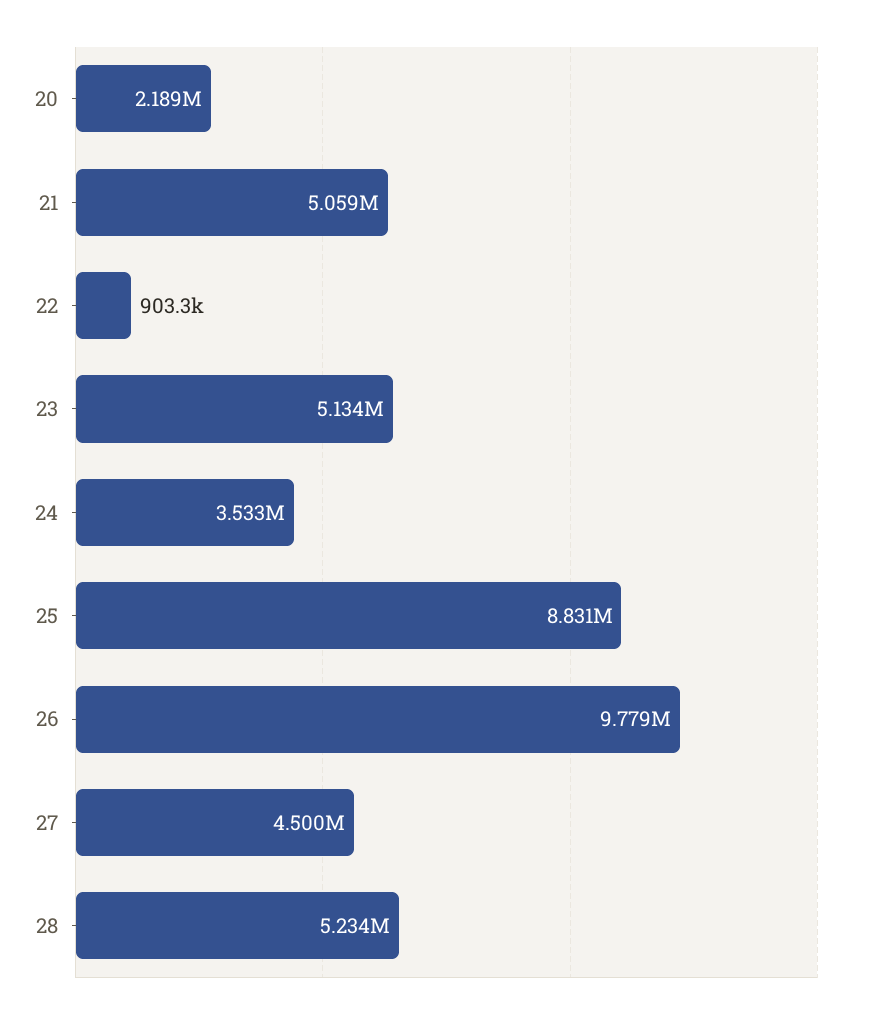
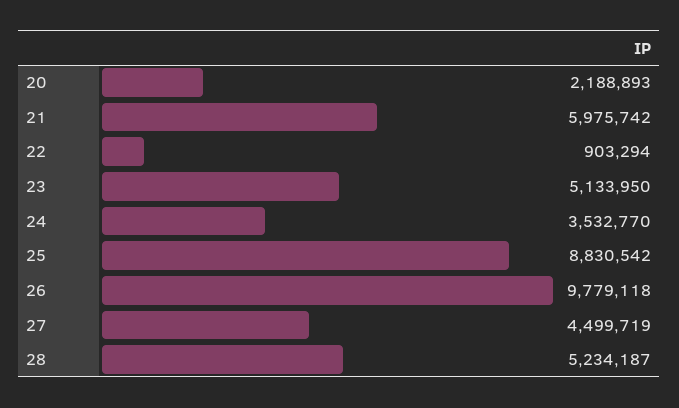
21: 5059000 -> 5975742

